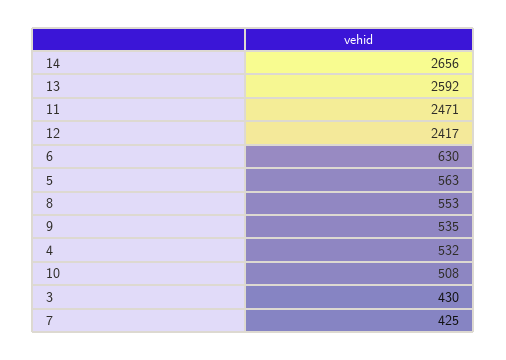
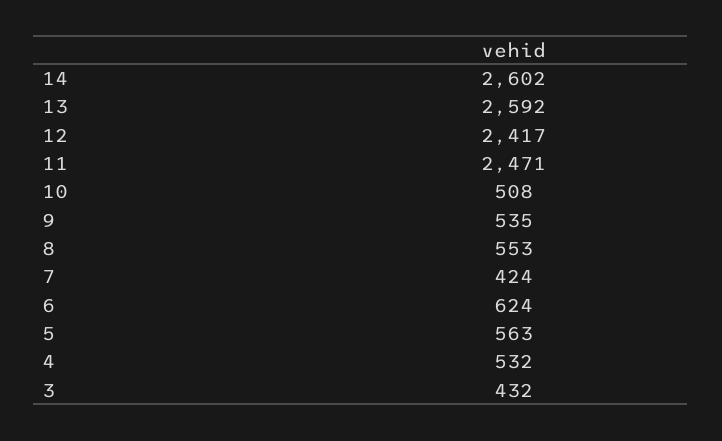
14: 2656 -> 2602
6: 630 -> 624
3: 430 -> 432
7: 425 -> 424

